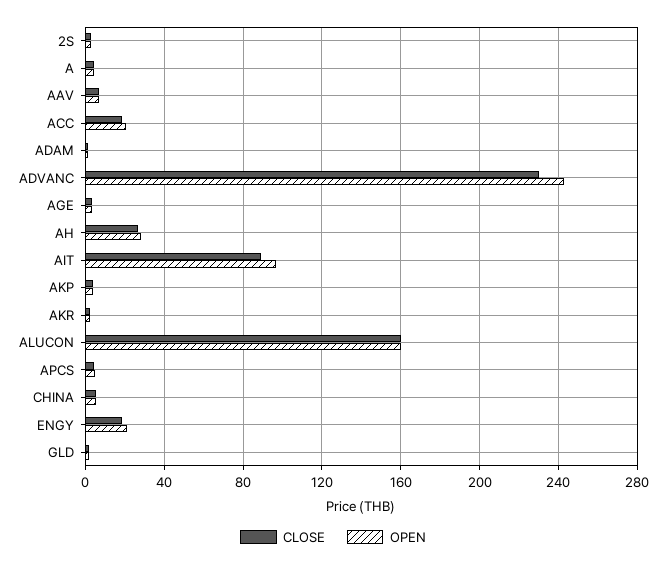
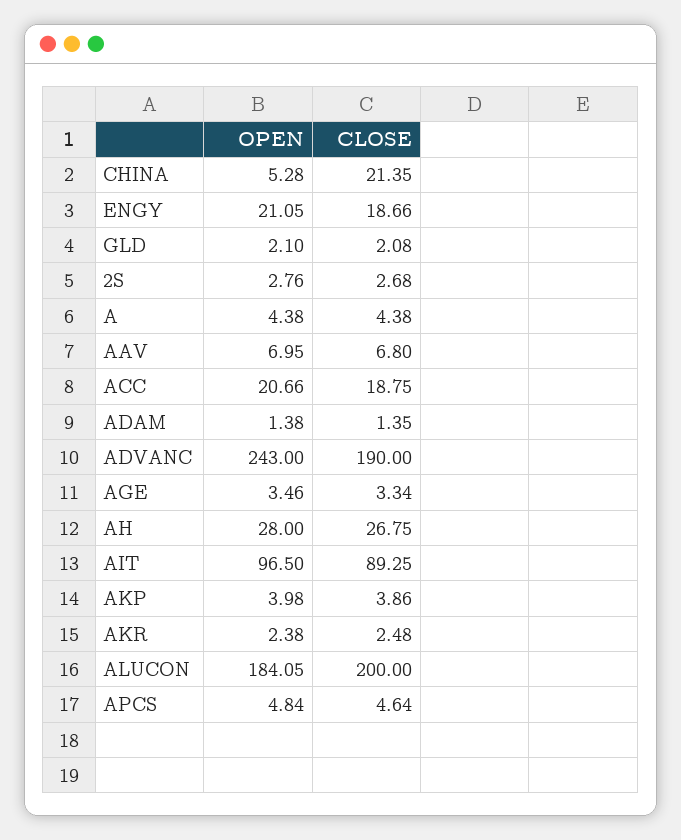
CLOSE, ADVANC: 230 -> 190
CLOSE, ALUCON: 160 -> 200
OPEN, ALUCON: 160 -> 184.05
CLOSE, CHINA: 5 -> 21.35

